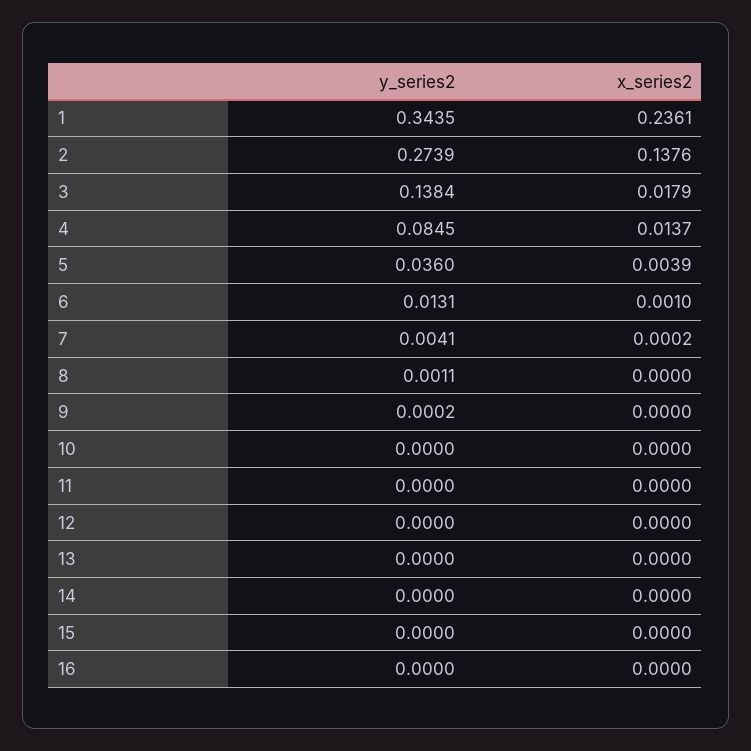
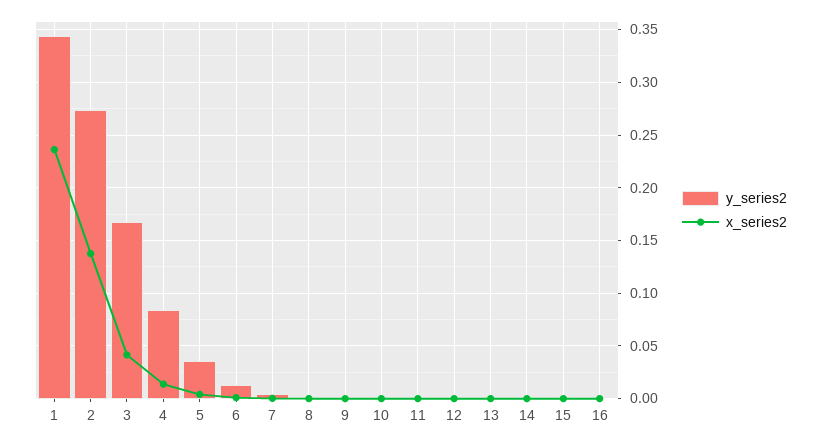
y_series2, 3: 0.1384 -> 0.17
x_series2, 3: 0.0179 -> 0.04

